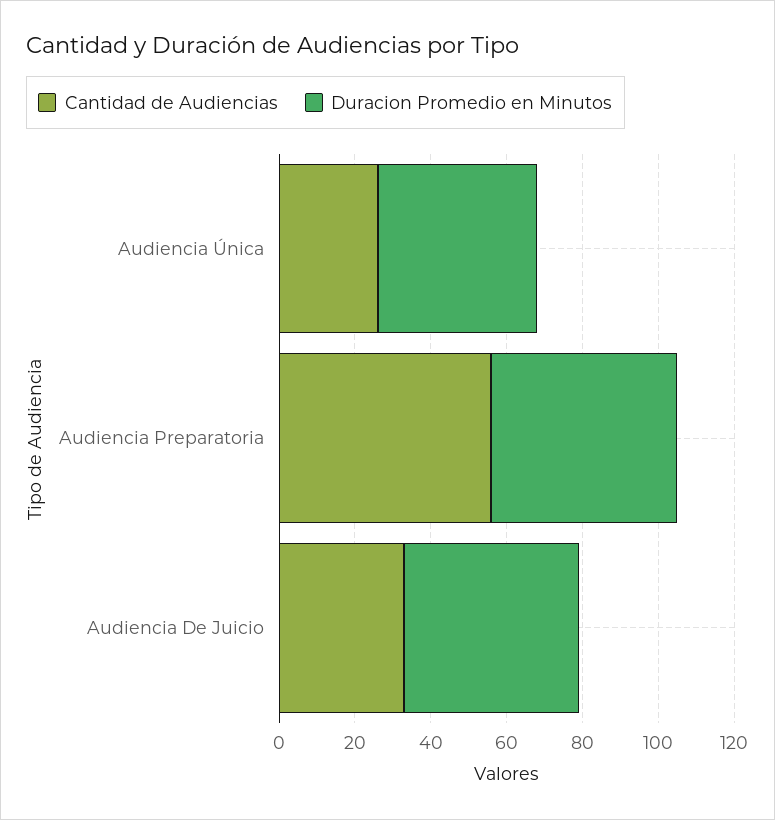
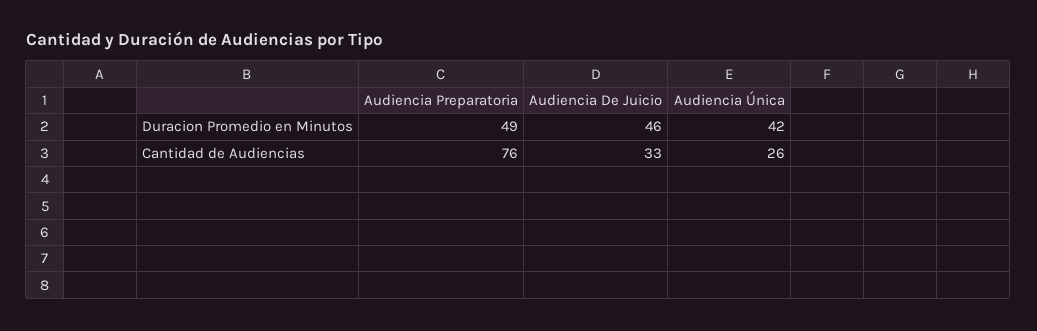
Cantidad de Audiencias, Audiencia Preparatoria: 55 -> 76

